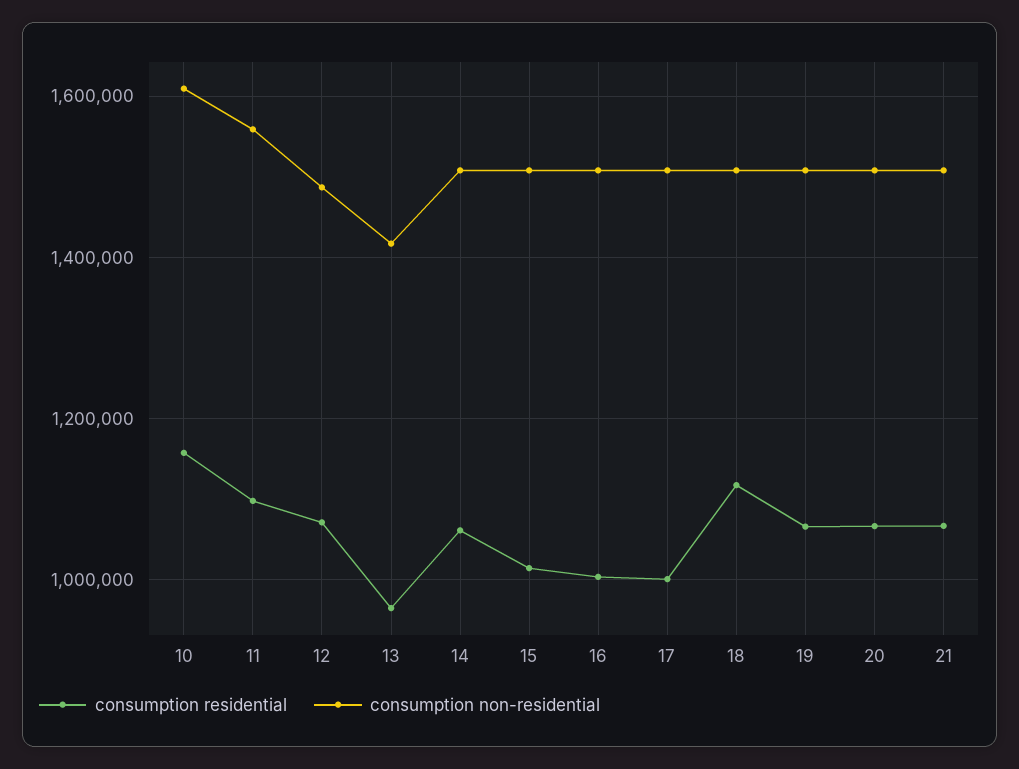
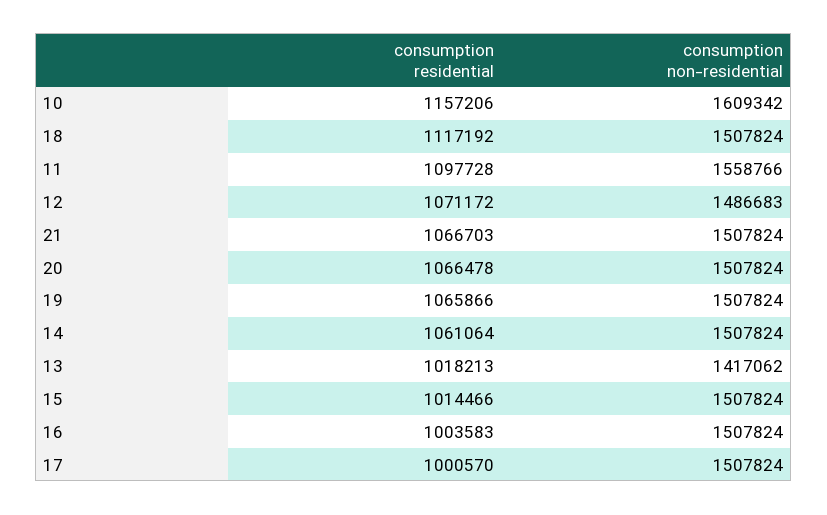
consumption residential, 13: 960000 -> 1018213

